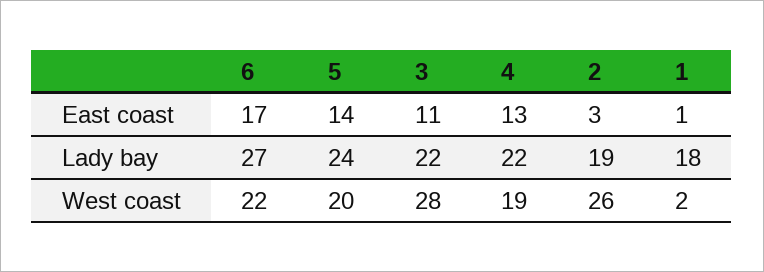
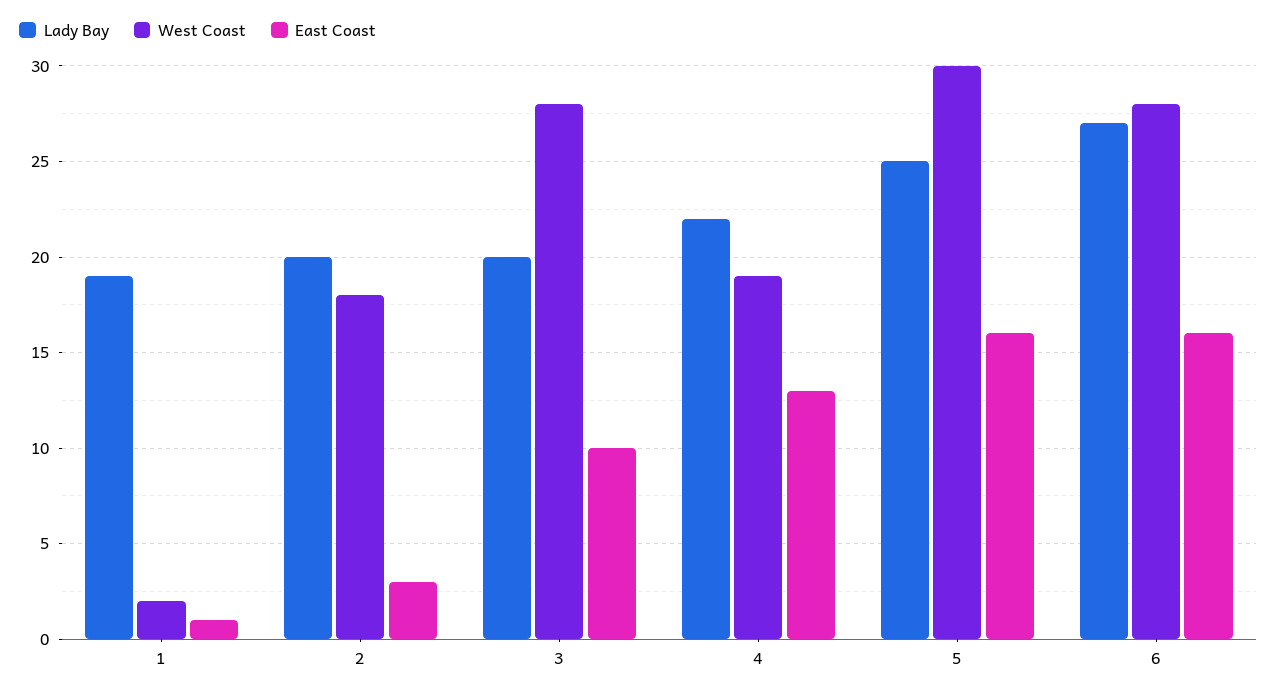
East coast, 6: 17 -> 16
East coast, 5: 14 -> 16
East coast, 3: 11 -> 10
Lady bay, 5: 24 -> 25
Lady bay, 3: 22 -> 20
Lady bay, 2: 19 -> 20
Lady bay, 1: 18 -> 19
West coast, 6: 22 -> 28
West coast, 5: 20 -> 30
West coast, 2: 26 -> 18

